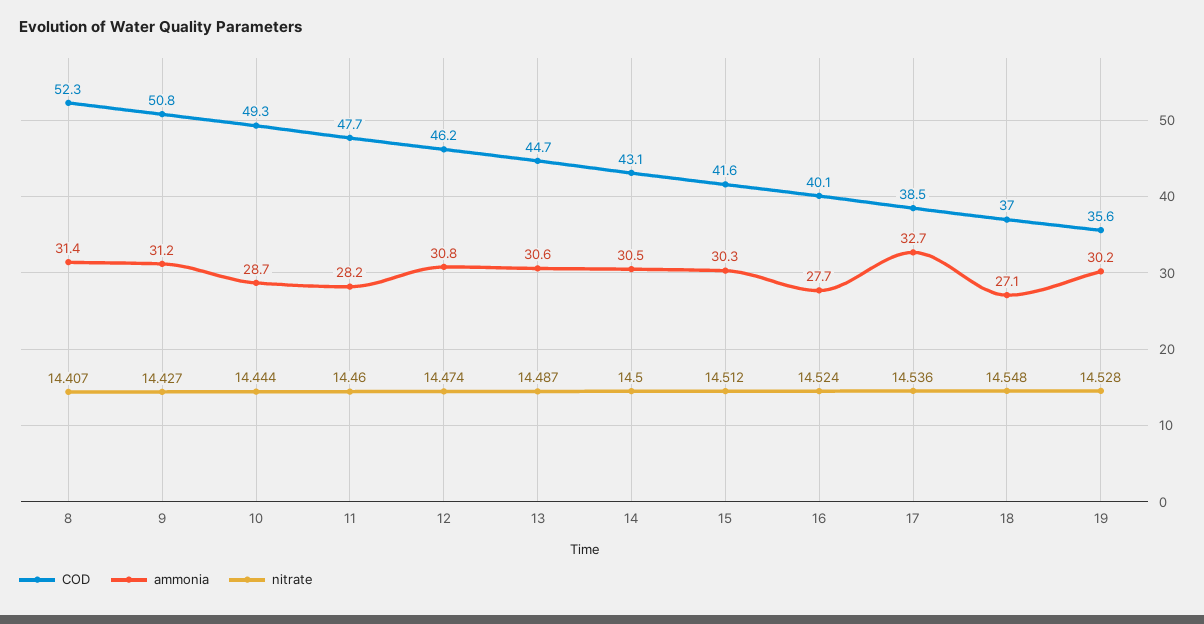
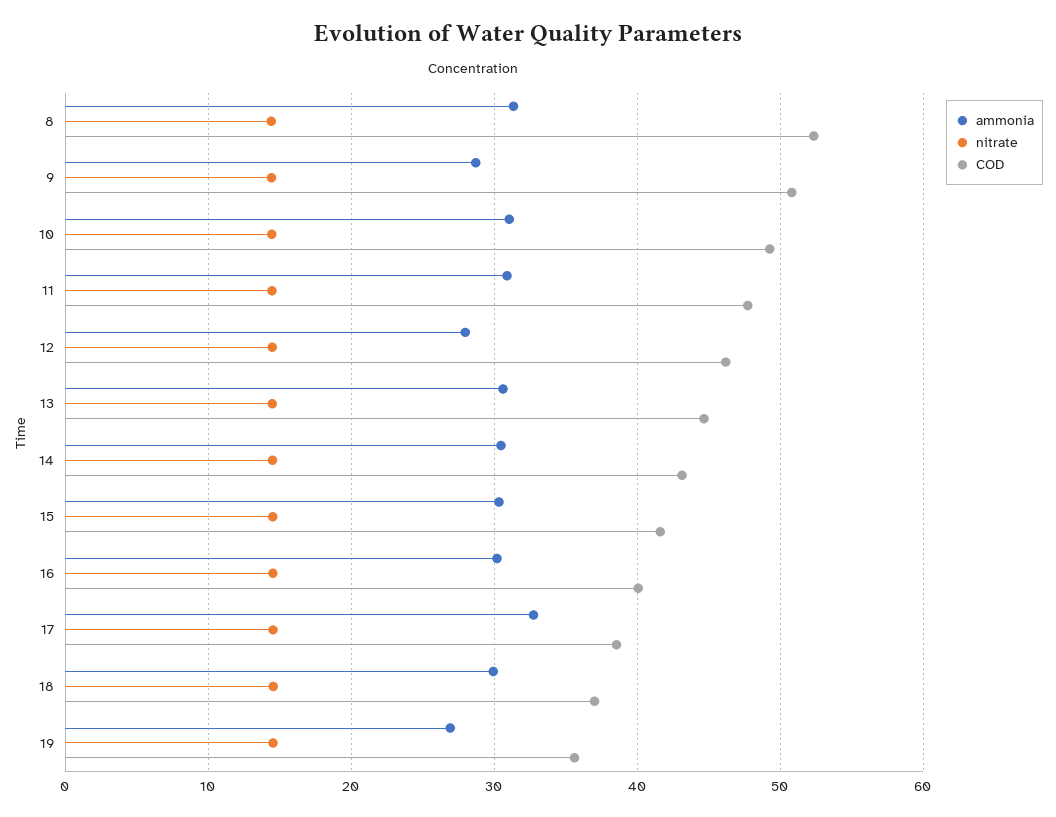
ammonia, 9: 31.2 -> 29
ammonia, 10: 28.7 -> 31
ammonia, 11: 28.2 -> 31
ammonia, 12: 30.8 -> 28
ammonia, 16: 27.7 -> 30
ammonia, 18: 27.1 -> 30
ammonia, 19: 30.2 -> 27

